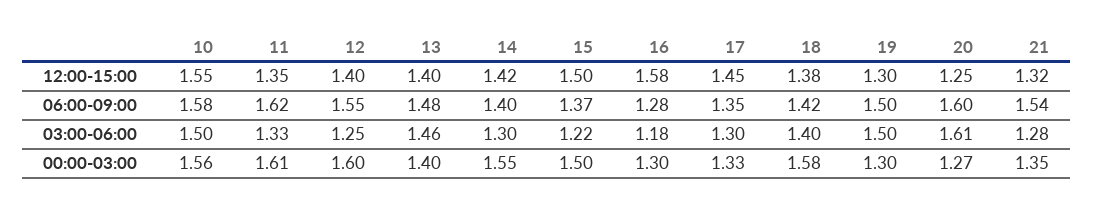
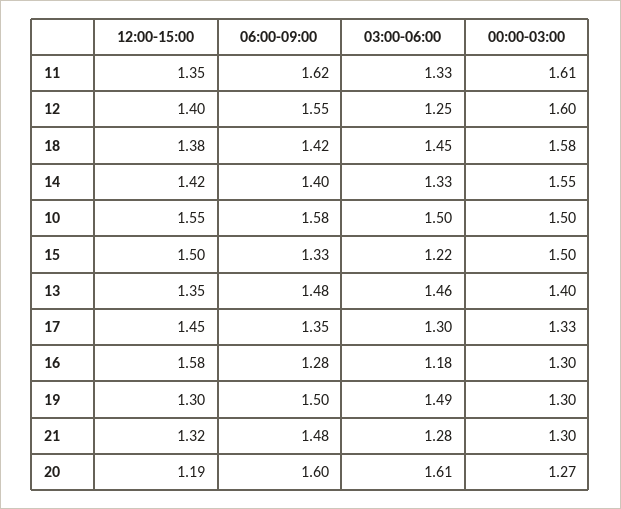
13, 12:00-15:00: 1.4 -> 1.35
20, 12:00-15:00: 1.25 -> 1.19
15, 06:00-09:00: 1.37 -> 1.33
21, 06:00-09:00: 1.54 -> 1.48
14, 03:00-06:00: 1.3 -> 1.33
18, 03:00-06:00: 1.4 -> 1.45
19, 03:00-06:00: 1.5 -> 1.49
10, 00:00-03:00: 1.56 -> 1.5
21, 00:00-03:00: 1.35 -> 1.3

